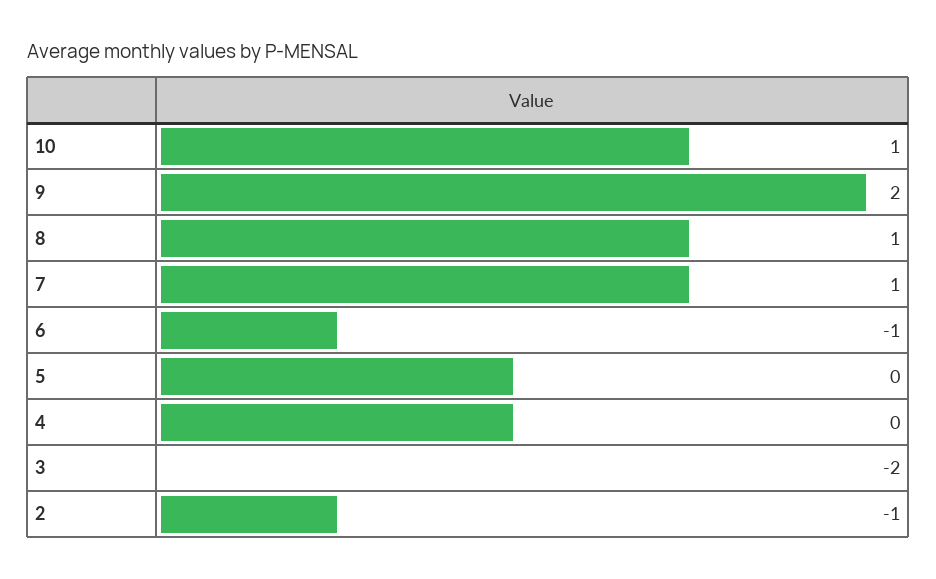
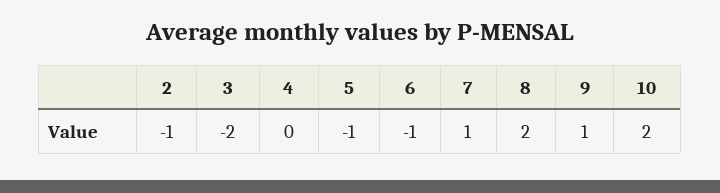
10: 1 -> 2
9: 2 -> 1
8: 1 -> 2
5: 0 -> -1

